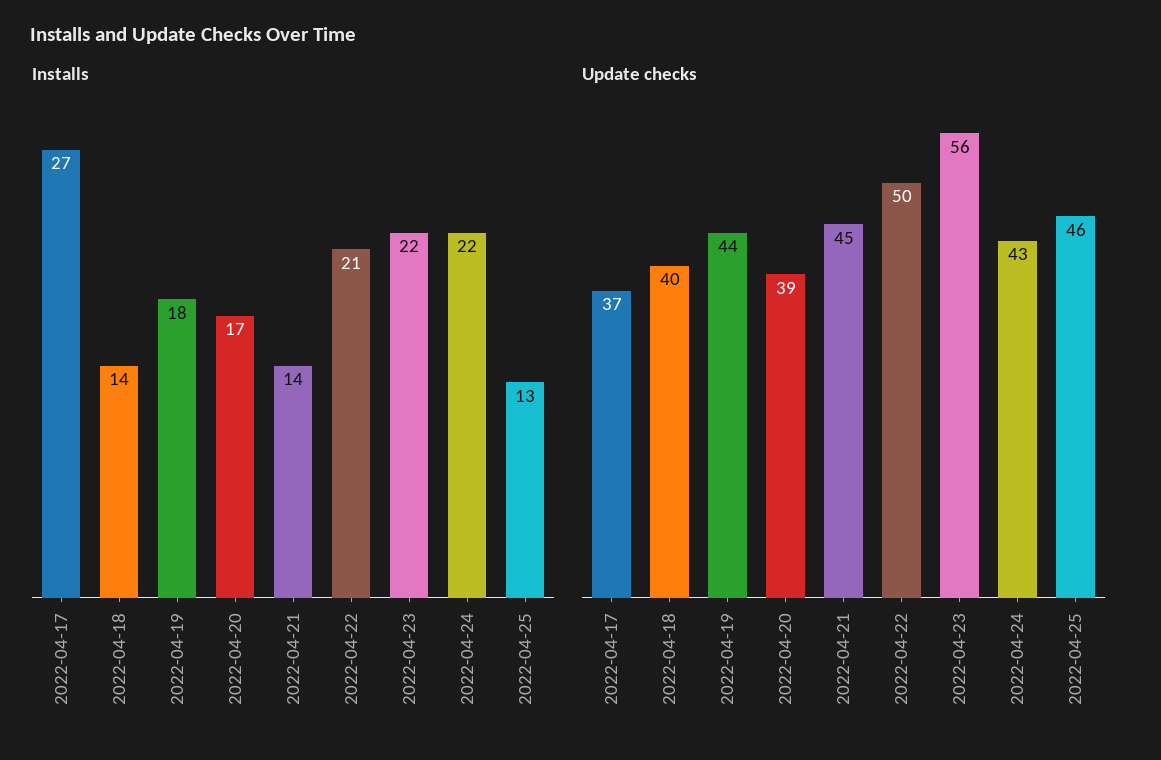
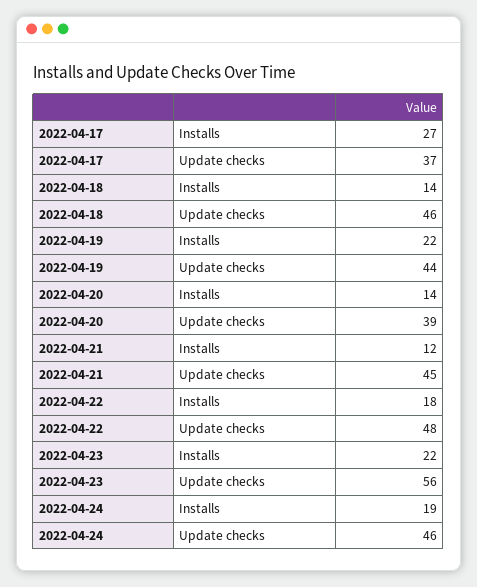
Installs, 2022-04-19: 18 -> 22
Installs, 2022-04-20: 17 -> 14
Installs, 2022-04-21: 14 -> 12
Installs, 2022-04-22: 21 -> 18
Installs, 2022-04-24: 22 -> 19
Installs, 2022-04-25: 13 -> none
Update checks, 2022-04-18: 40 -> 46
Update checks, 2022-04-22: 50 -> 48
Update checks, 2022-04-24: 43 -> 46
Update checks, 2022-04-25: 46 -> none

